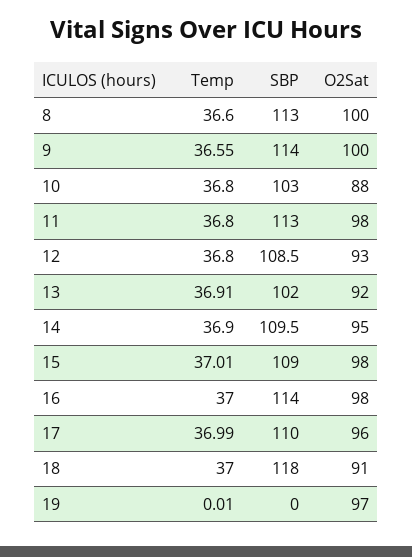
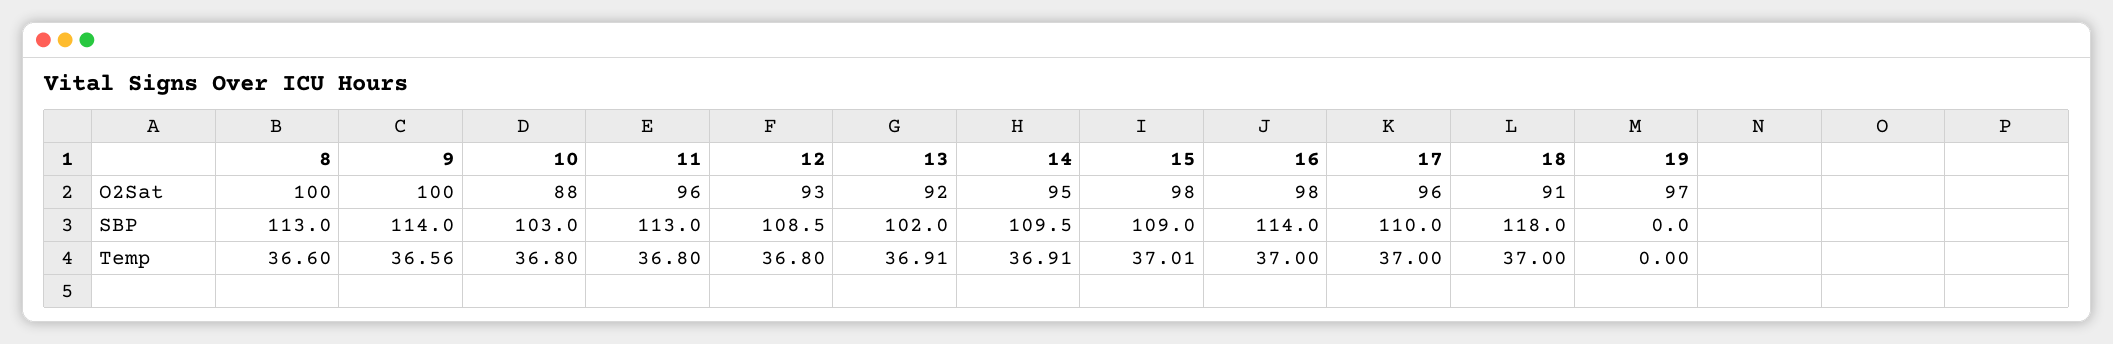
Temp, 9: 36.55 -> 36.56
O2Sat, 11: 98 -> 96
Temp, 14: 36.9 -> 36.91
Temp, 17: 36.99 -> 37
Temp, 19: 0.01 -> 0

